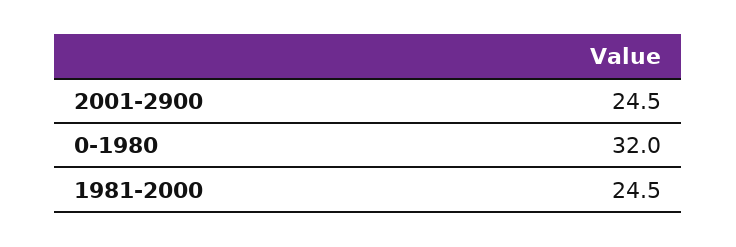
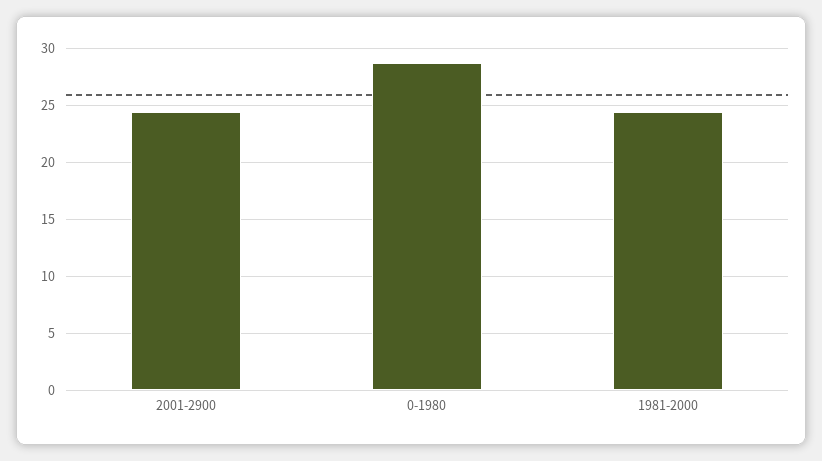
0-1980: 32 -> 29

